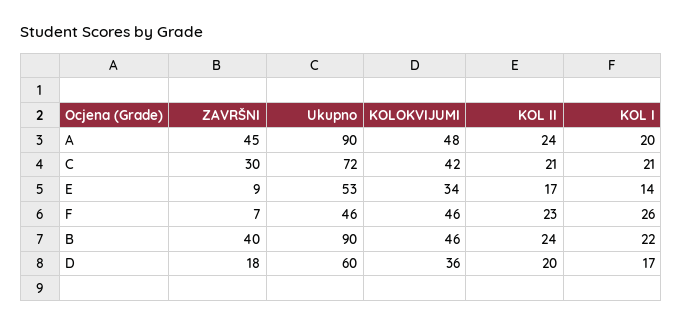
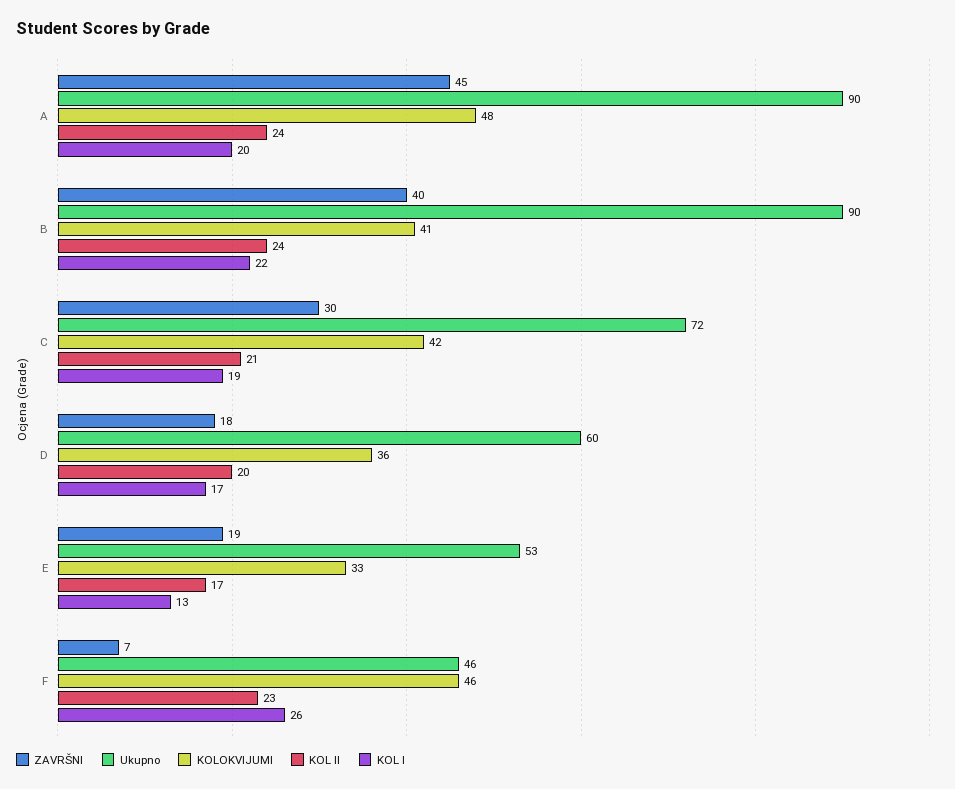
KOL I, C: 21 -> 19
ZAVRŠNI, E: 9 -> 19
KOLOKVIJUMI, E: 34 -> 33
KOL I, E: 14 -> 13
KOLOKVIJUMI, B: 46 -> 41

